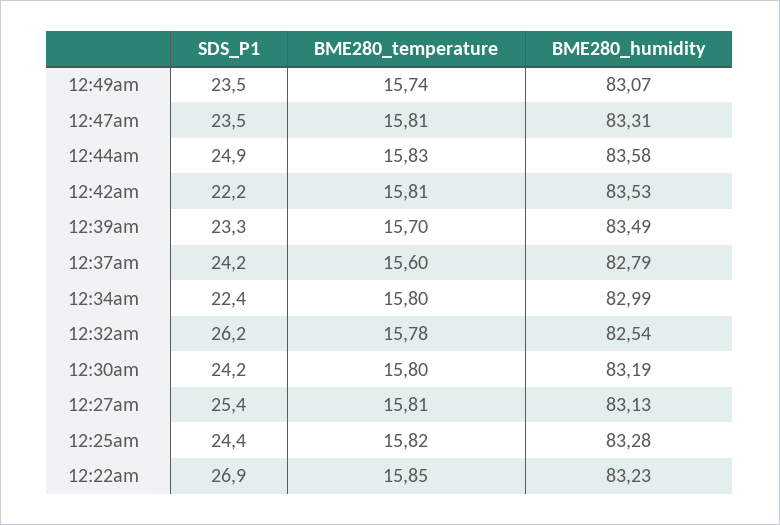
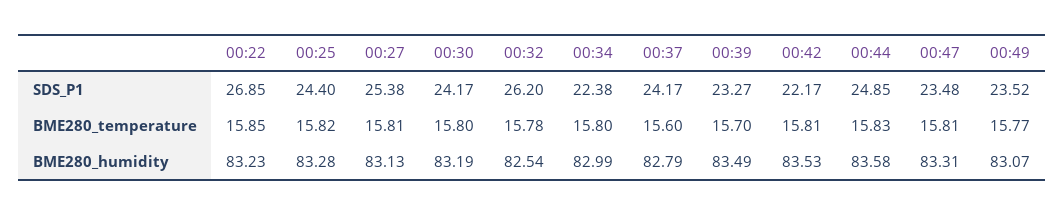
BME280_temperature, 12:49am: 15.74 -> 15.77

